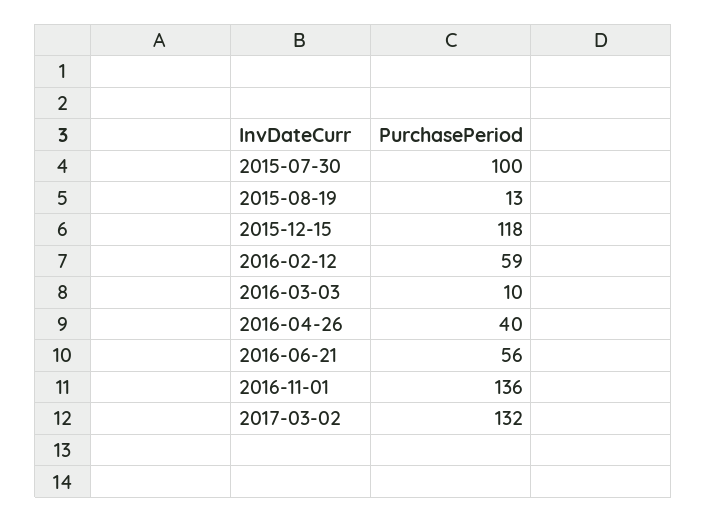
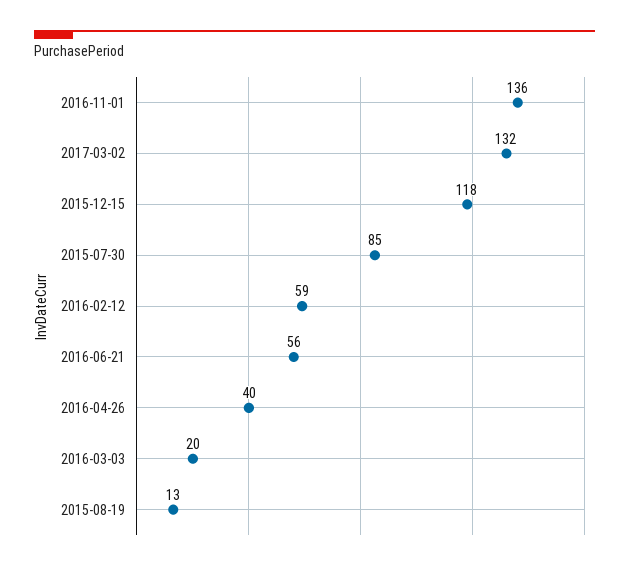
2015-07-30: 100 -> 85
2016-03-03: 10 -> 20

